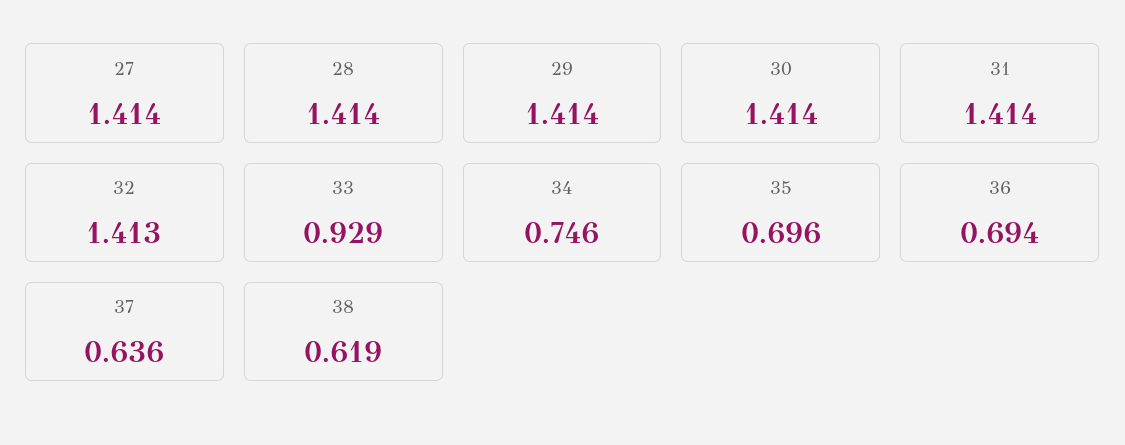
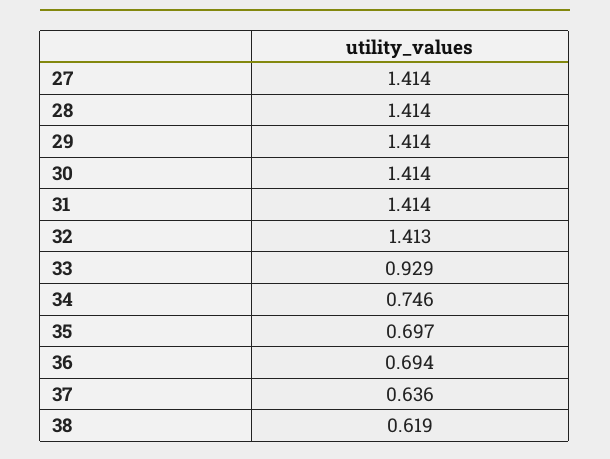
35: 0.696 -> 0.697

